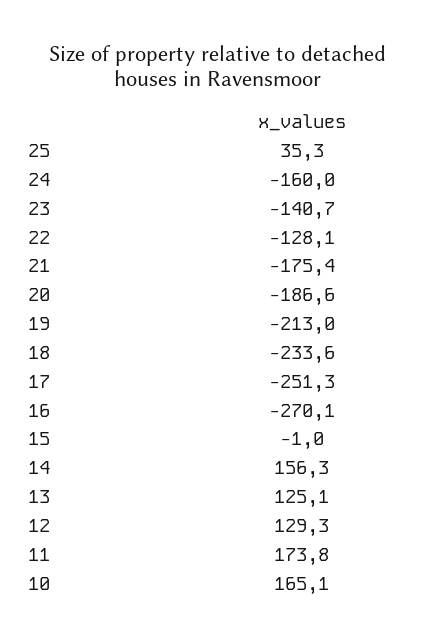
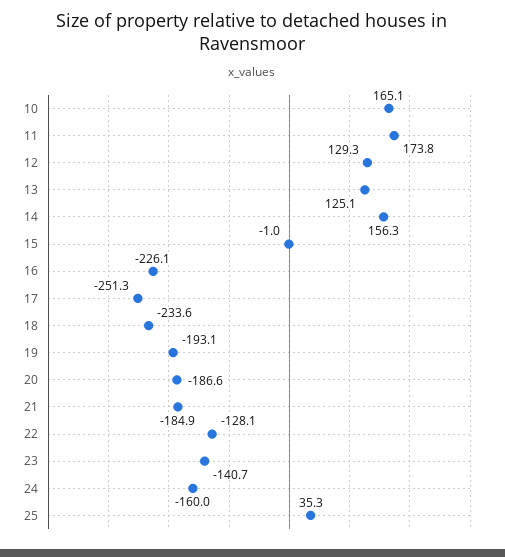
21: -175.4 -> -184.9
19: -213 -> -193.1
16: -270.1 -> -226.1

